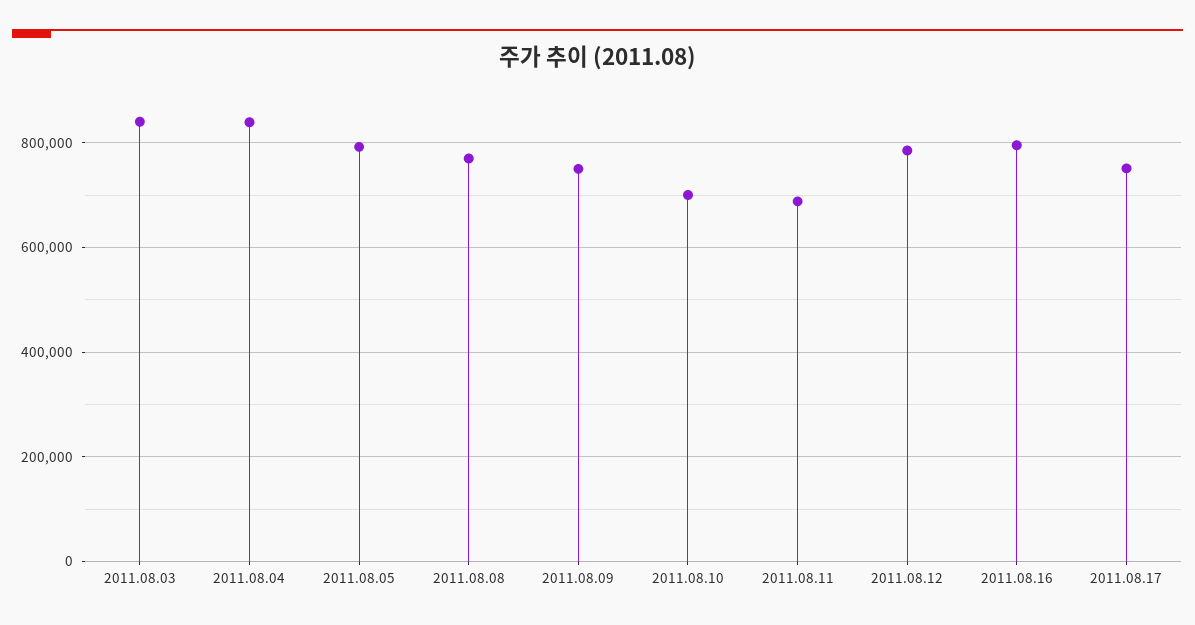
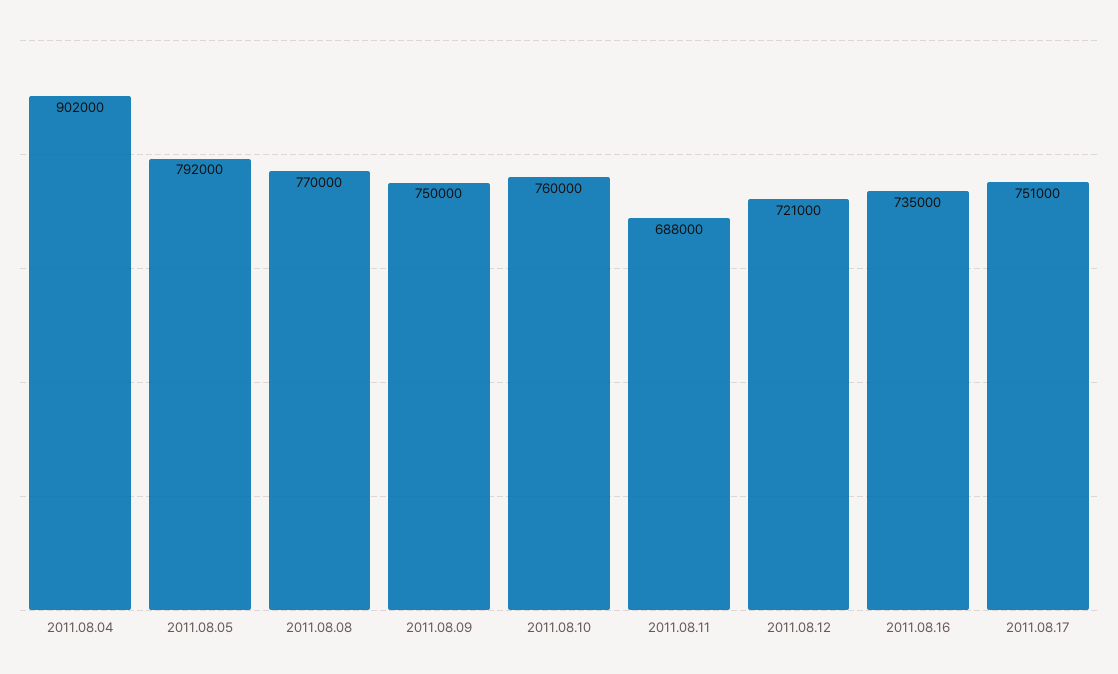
2011.08.03: 840000 -> none
2011.08.04: 840000 -> 902000
2011.08.10: 700000 -> 760000
2011.08.12: 780000 -> 721000
2011.08.16: 800000 -> 735000

